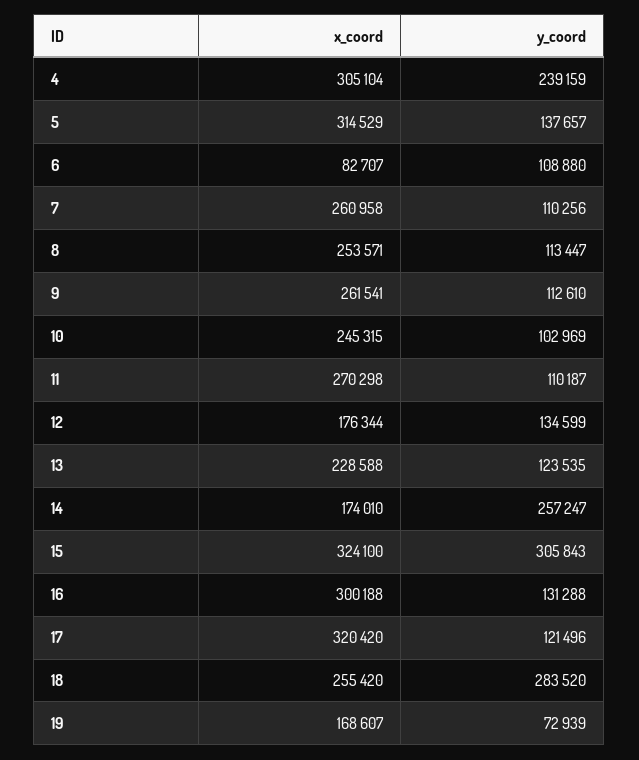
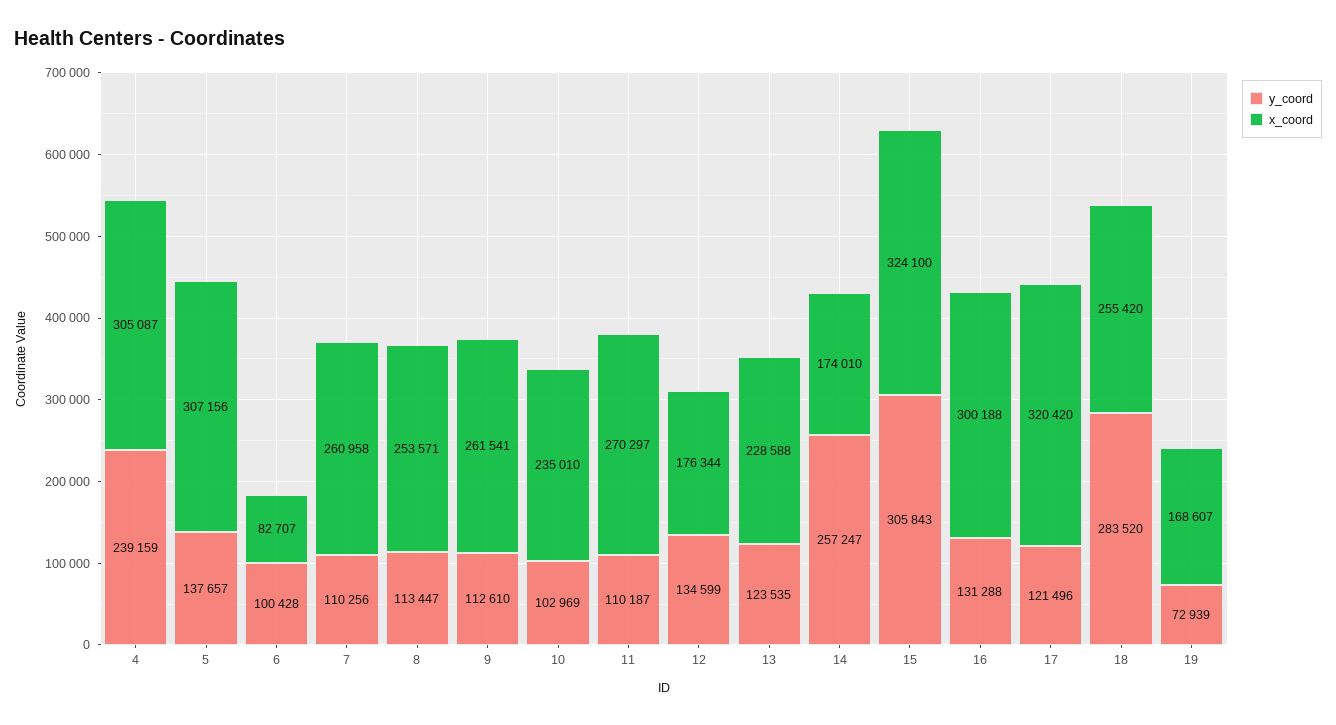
x_coord, 4: 305104 -> 305087
x_coord, 5: 314529 -> 307156
y_coord, 6: 108880 -> 100428
x_coord, 10: 245315 -> 235010
x_coord, 11: 270298 -> 270297

